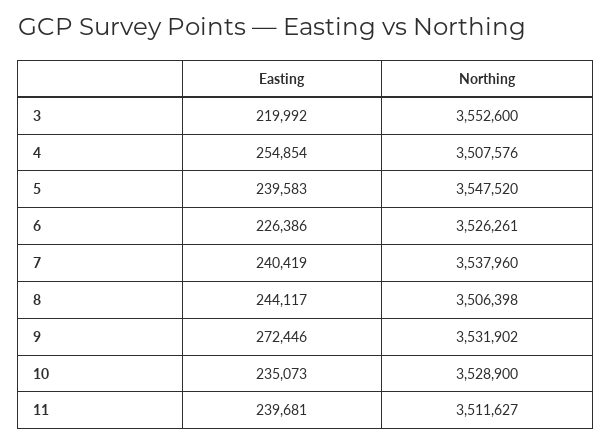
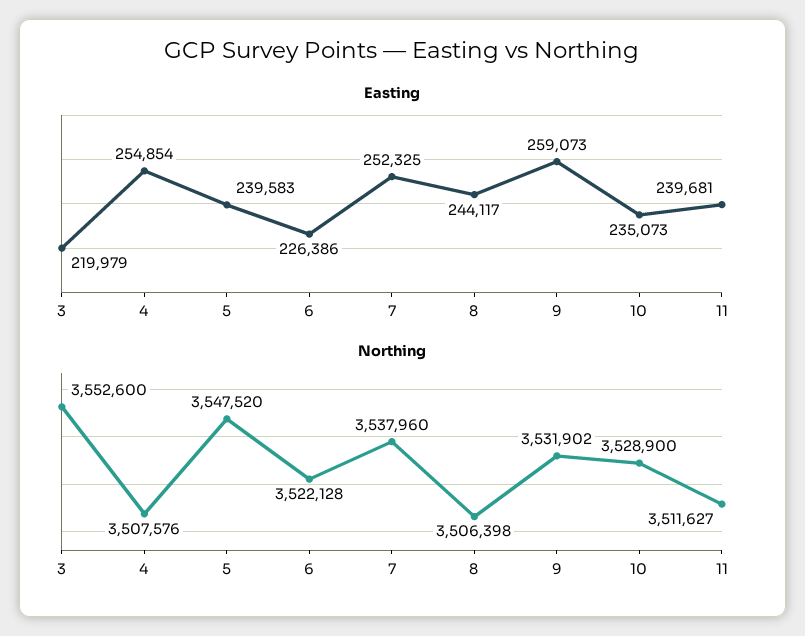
Easting, 3: 219992 -> 219979
Northing, 6: 3526261 -> 3522128
Easting, 7: 240419 -> 252325
Easting, 9: 272446 -> 259073

